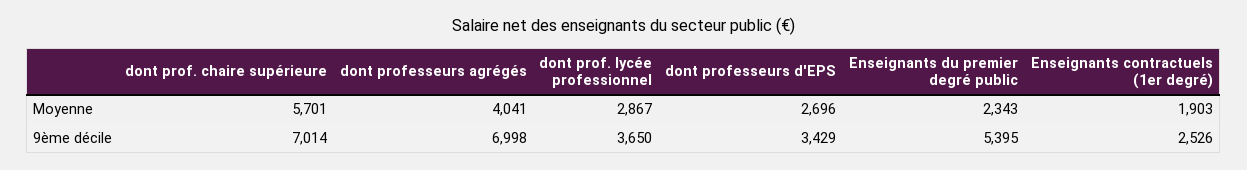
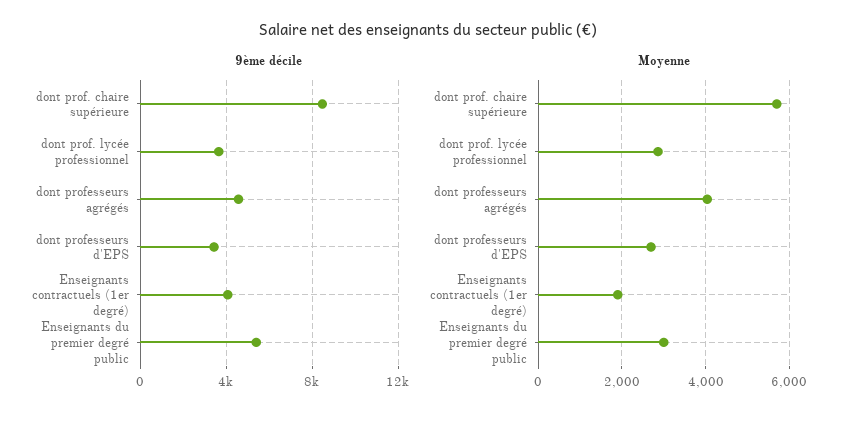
Moyenne, Enseignants du premier degré public: 2343 -> 3000
9ème décile, dont prof. chaire supérieure: 7014 -> 8500
9ème décile, dont professeurs agrégés: 6998 -> 4500
9ème décile, Enseignants contractuels (1er degré): 2526 -> 4000

